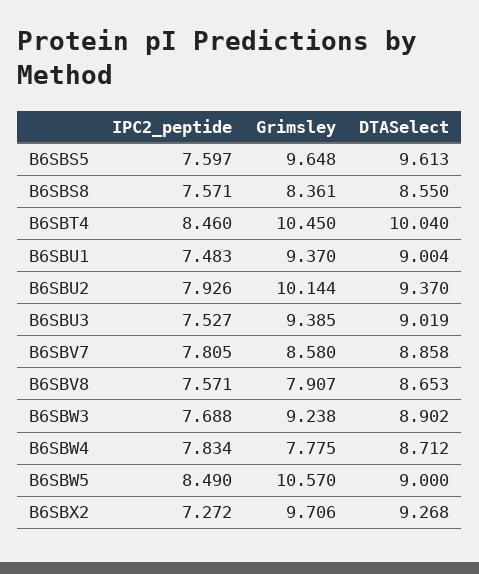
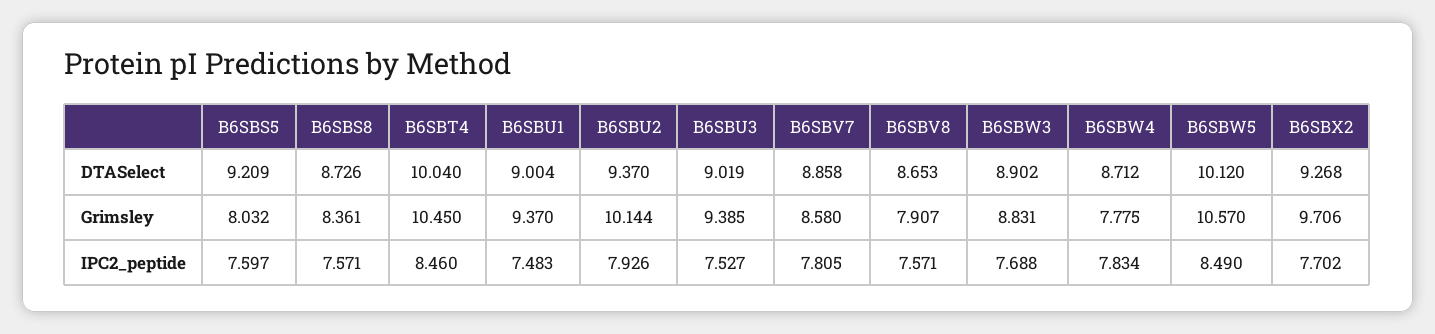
Grimsley, B6SBS5: 9.648 -> 8.032
DTASelect, B6SBS5: 9.613 -> 9.209
DTASelect, B6SBS8: 8.55 -> 8.726
Grimsley, B6SBW3: 9.238 -> 8.831
DTASelect, B6SBW5: 9 -> 10.12
IPC2_peptide, B6SBX2: 7.272 -> 7.702

